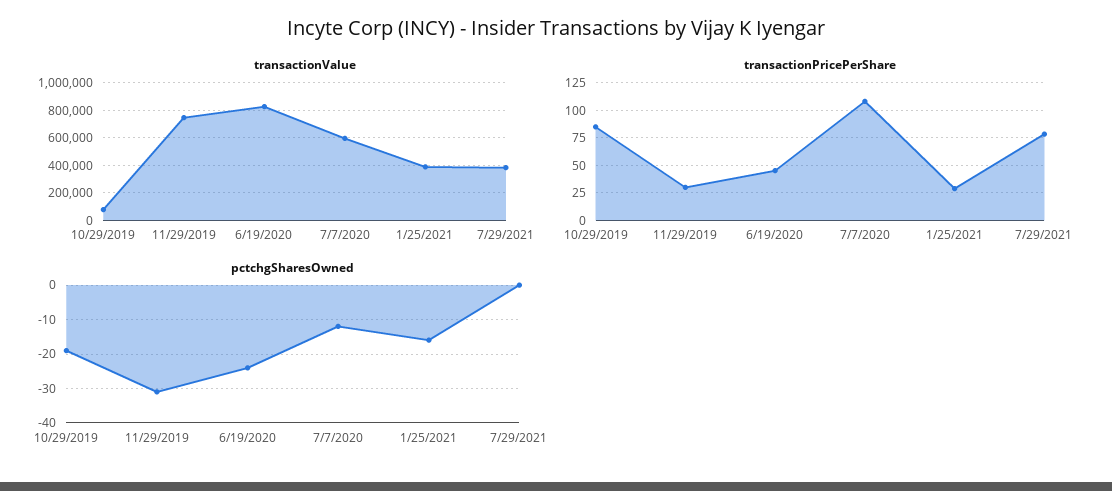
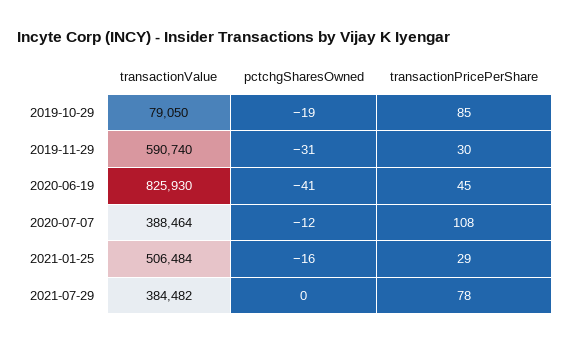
transactionValue, 11/29/2019: 750000 -> 590740
transactionValue, 7/7/2020: 600000 -> 388464
transactionValue, 1/25/2021: 400000 -> 506484
pctchgSharesOwned, 6/19/2020: -25 -> -41

